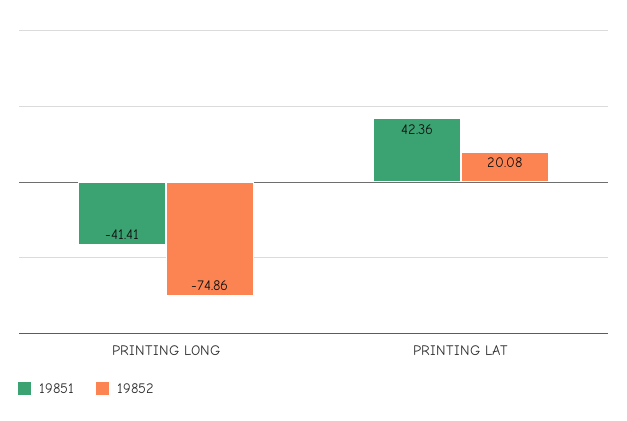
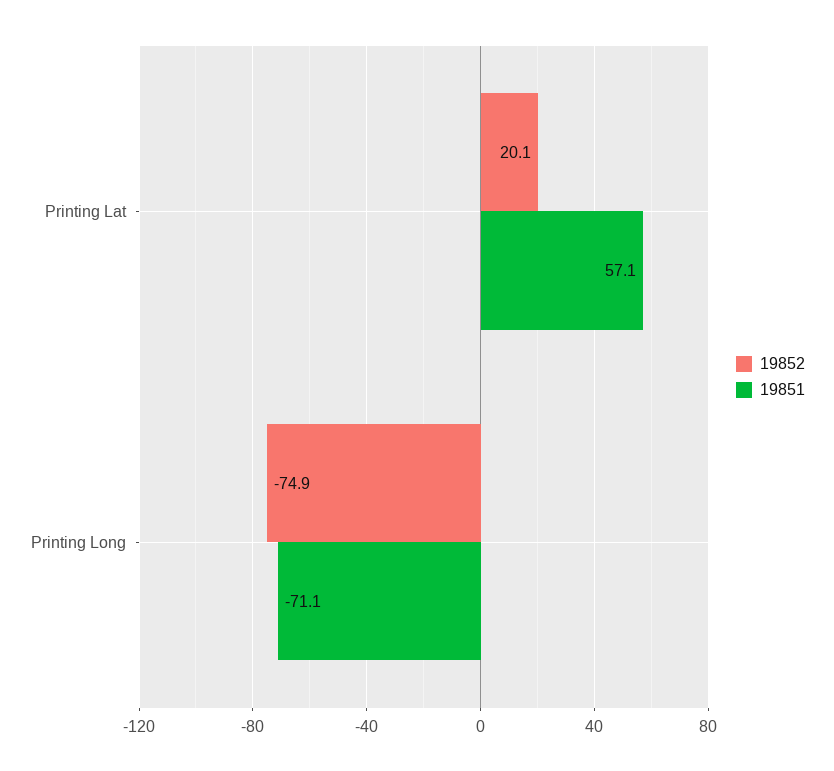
19851, PRINTING LONG: -41.41 -> -71.1
19851, PRINTING LAT: 42.36 -> 57.1

